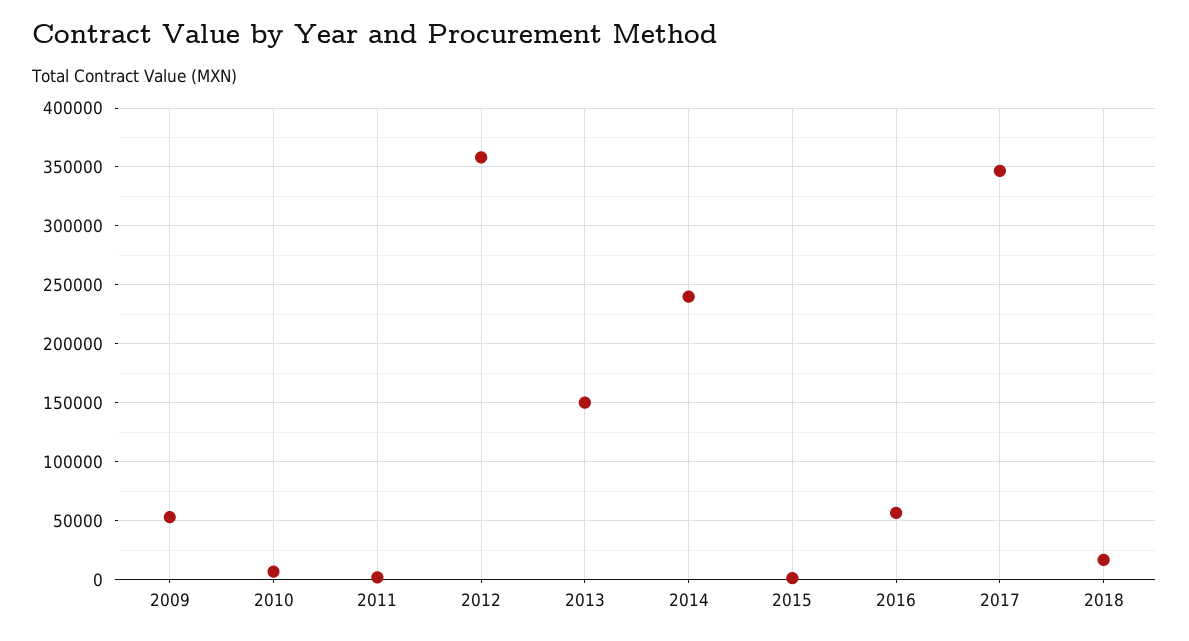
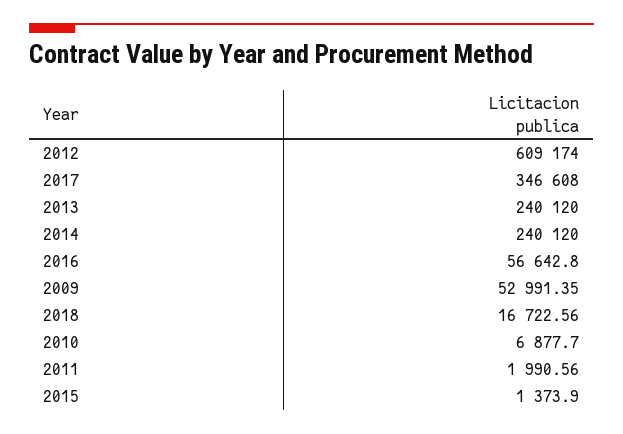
2012: 360000 -> 609174
2013: 150000 -> 240120

